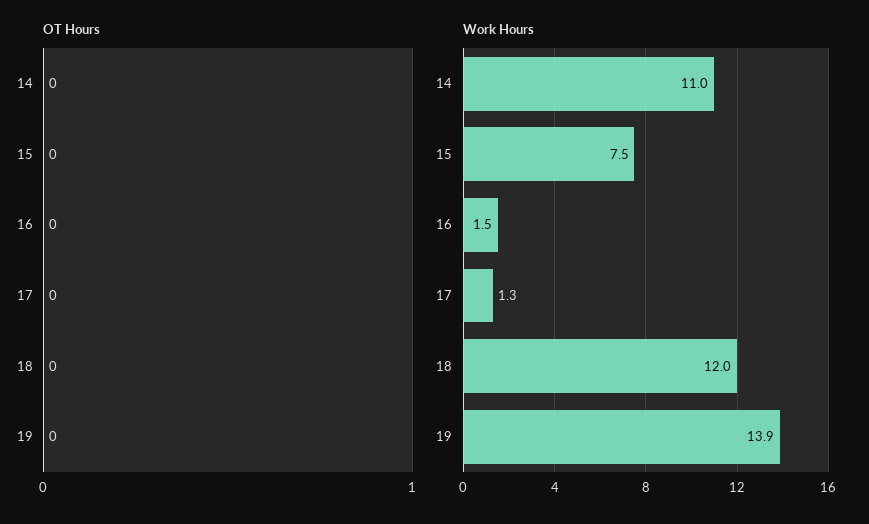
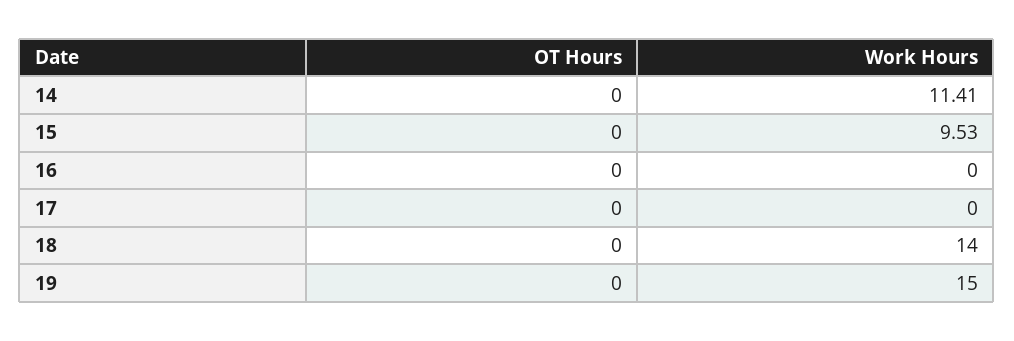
Work Hours, 14: 11 -> 11.41
Work Hours, 15: 7.5 -> 9.53
Work Hours, 16: 1.5 -> 0
Work Hours, 17: 1.3 -> 0
Work Hours, 18: 12 -> 14
Work Hours, 19: 13.9 -> 15

